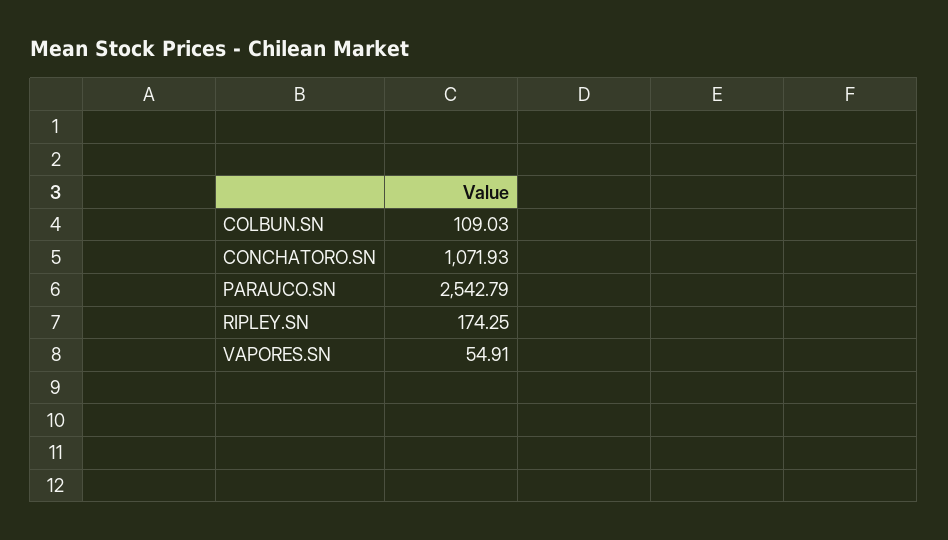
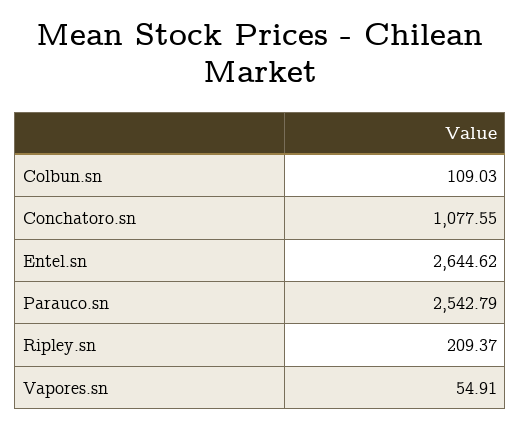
CONCHATORO.SN: 1071.93 -> 1077.55
RIPLEY.SN: 174.25 -> 209.37
Entel.sn: none -> 2644.62

